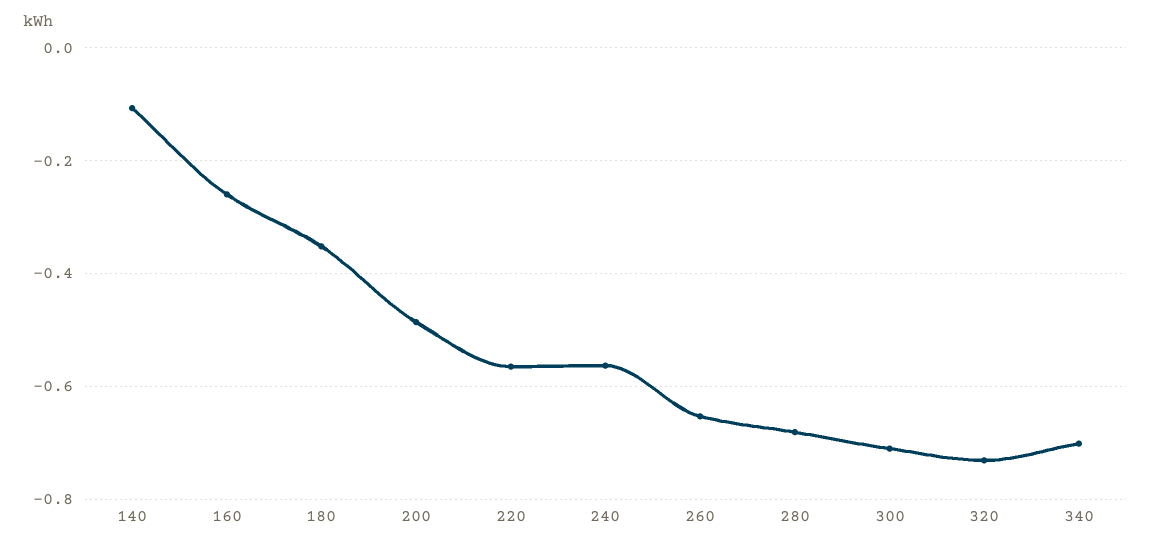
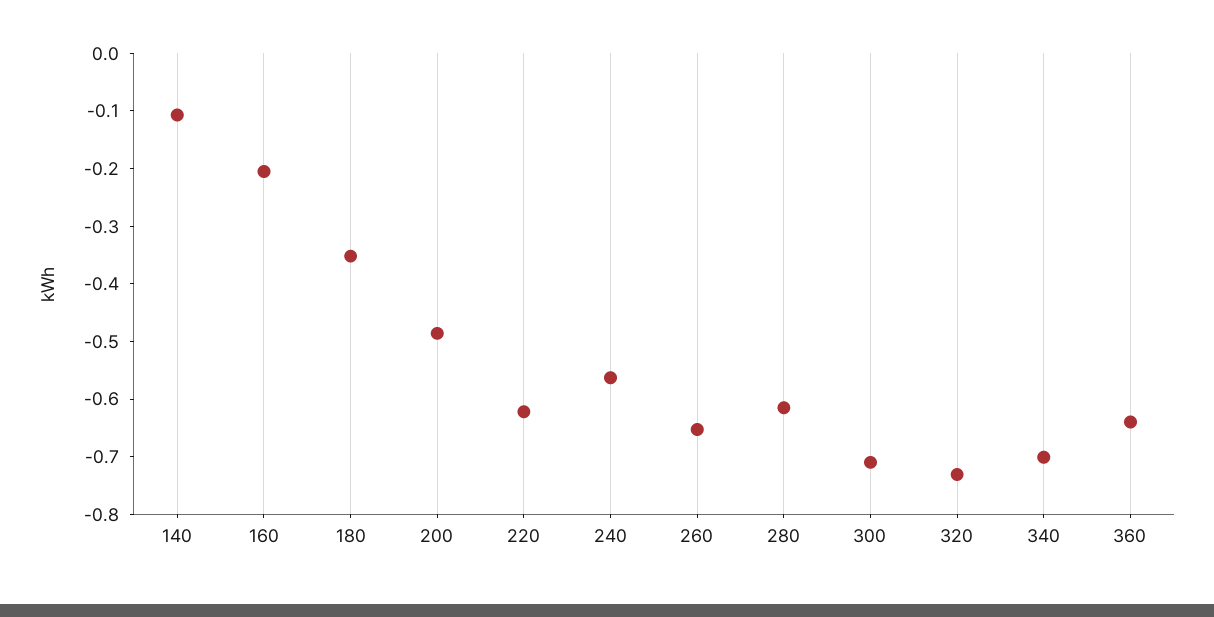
160: -0.26 -> -0.2
220: -0.56 -> -0.62
280: -0.68 -> -0.62
360: none -> -0.64

